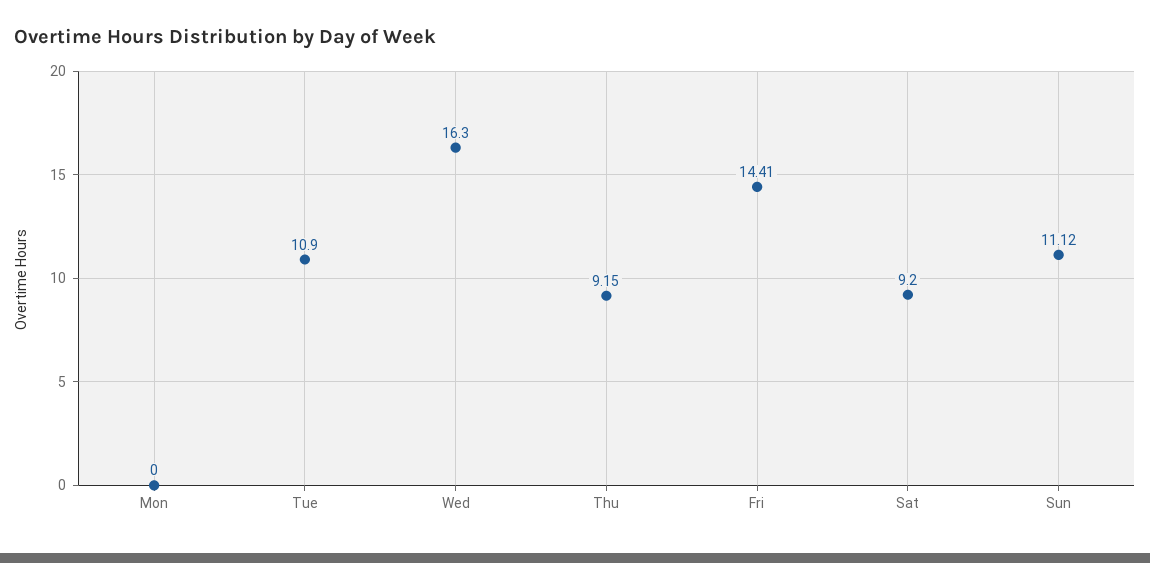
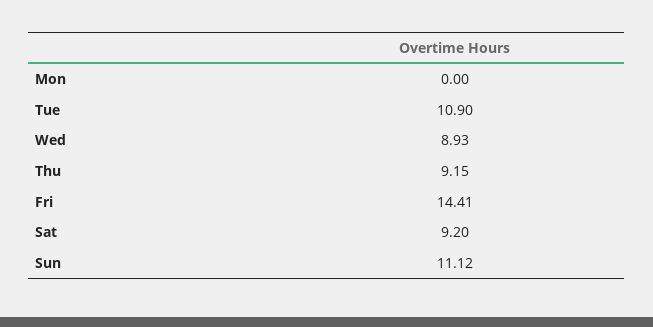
Wed: 16.3 -> 8.93

